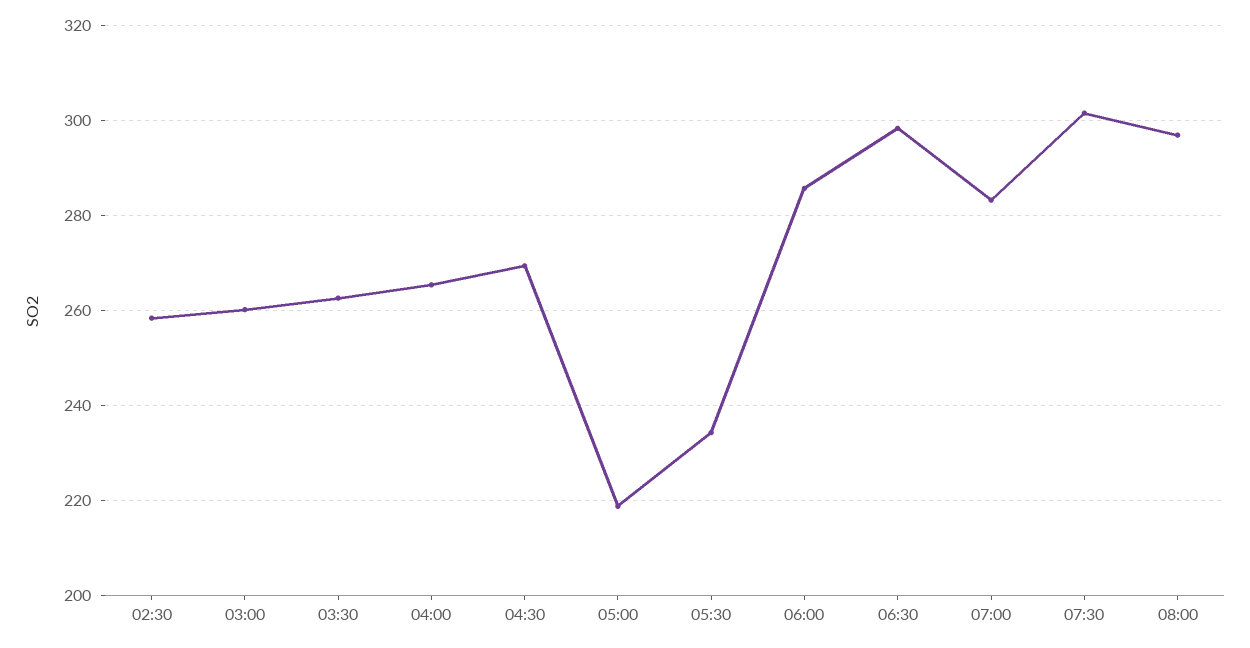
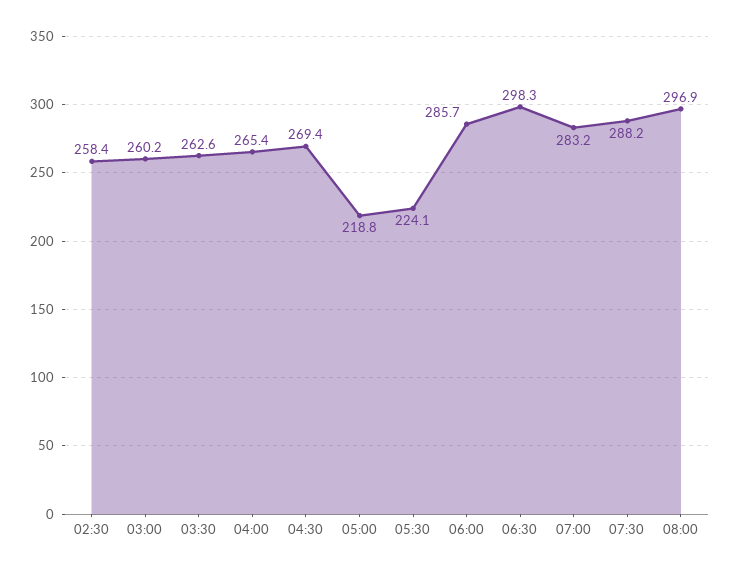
05:30: 234 -> 224.1
07:30: 302 -> 288.2

